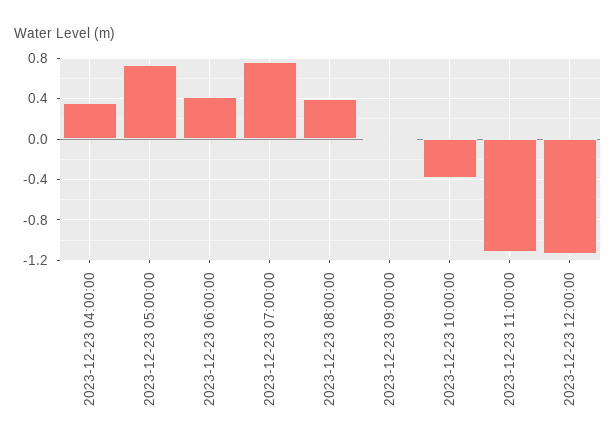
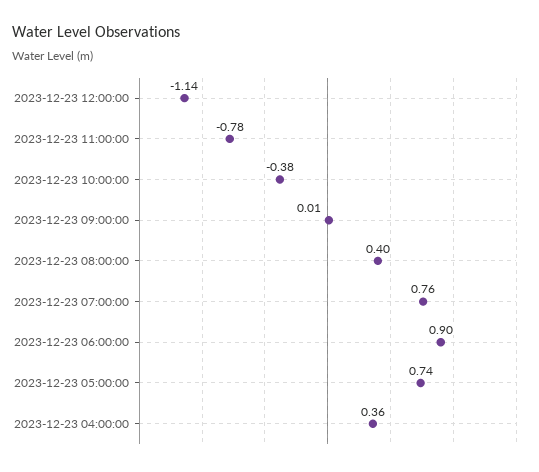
2023-12-23 06:00:00: 0.4 -> 0.9
2023-12-23 11:00:00: -1.1 -> -0.78

